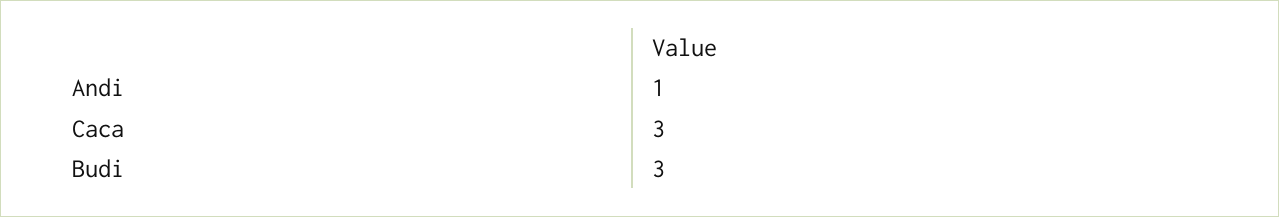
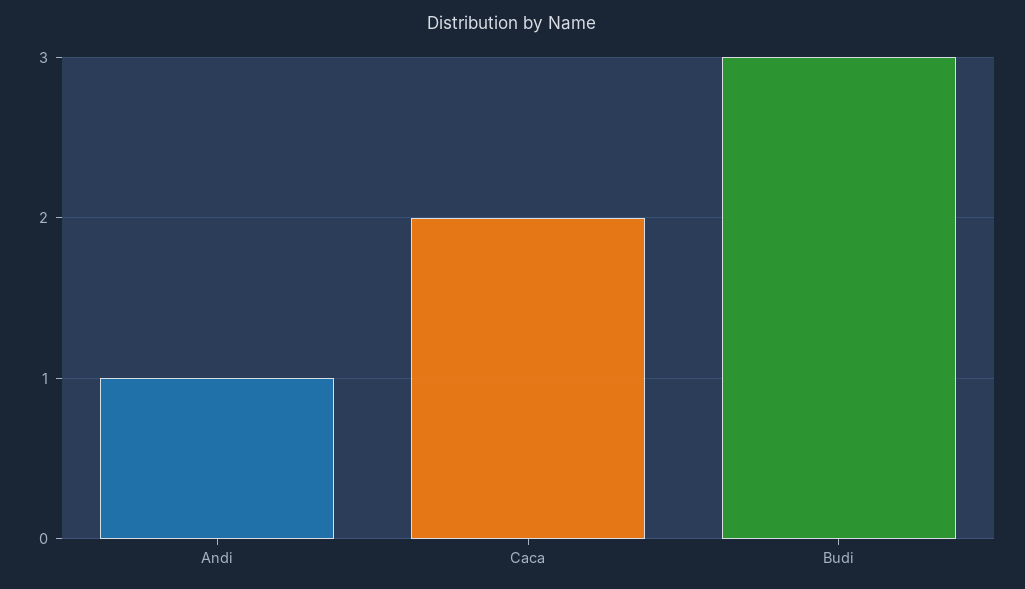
Caca: 3 -> 2

